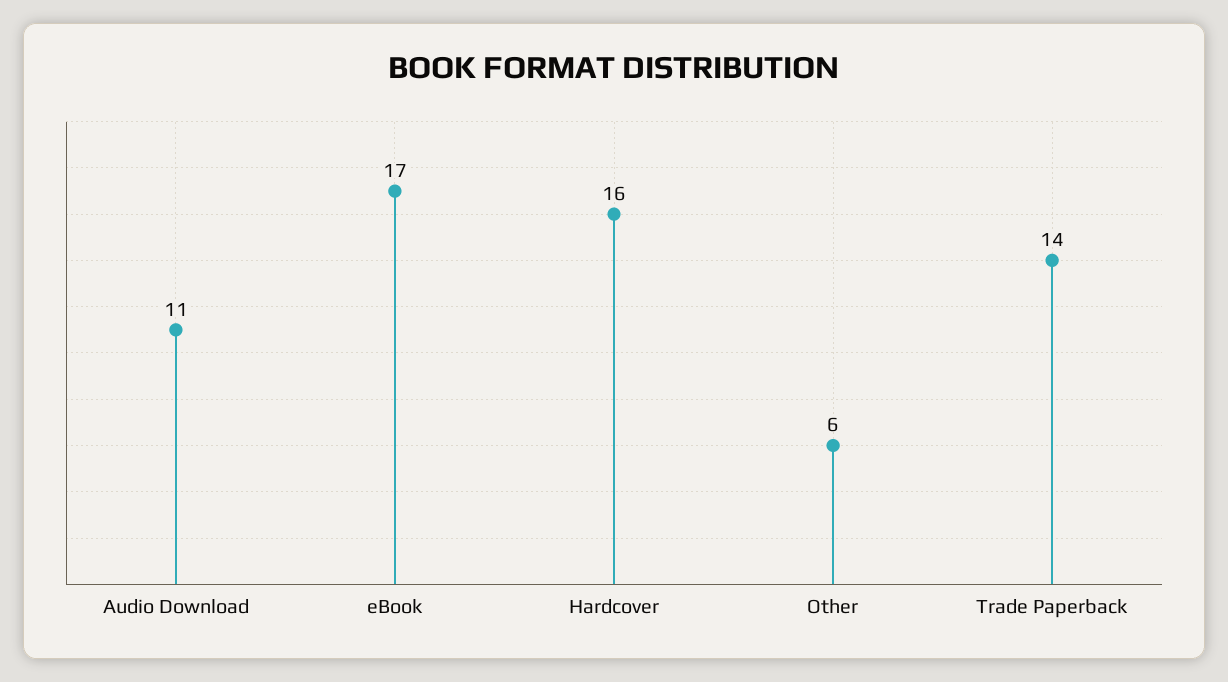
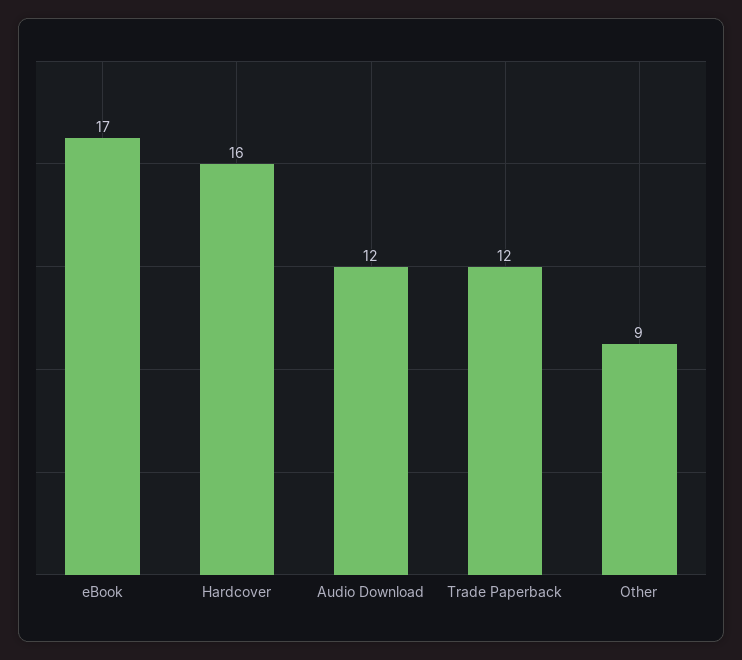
Audio Download: 11 -> 12
Other: 6 -> 9
Trade Paperback: 14 -> 12

